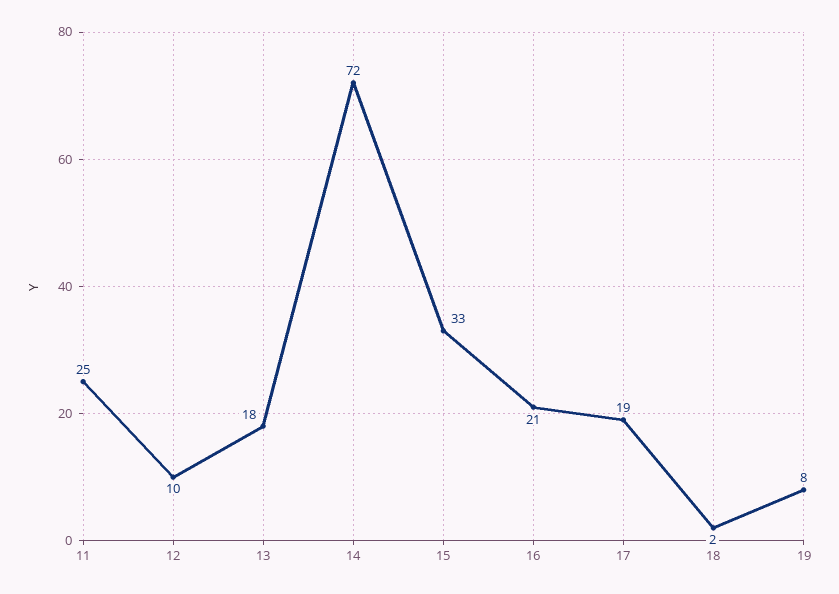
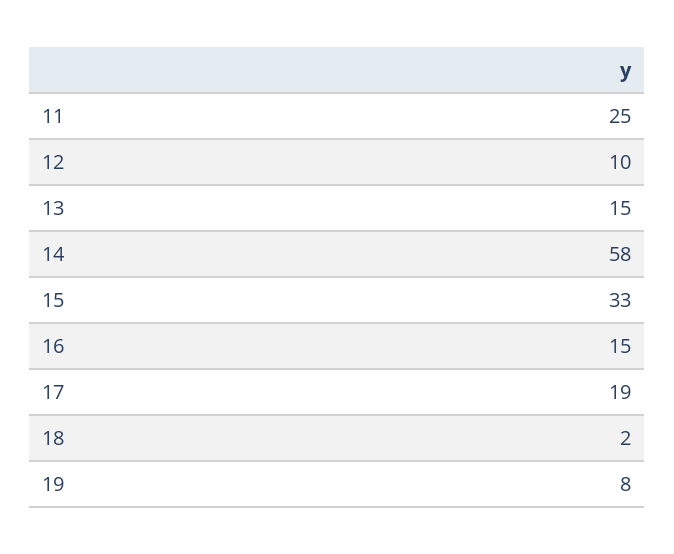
13: 18 -> 15
14: 72 -> 58
16: 21 -> 15

